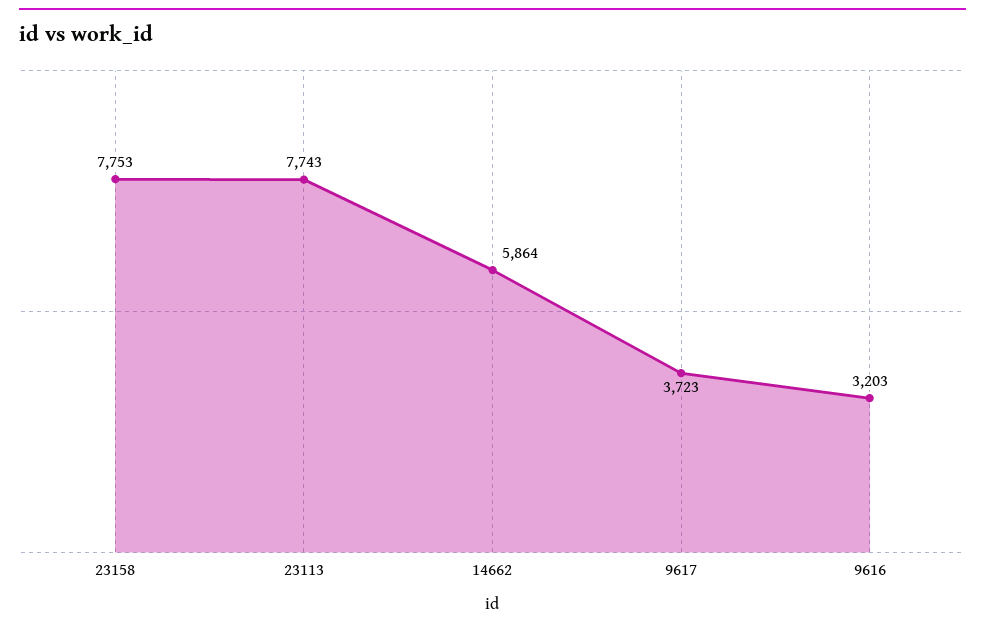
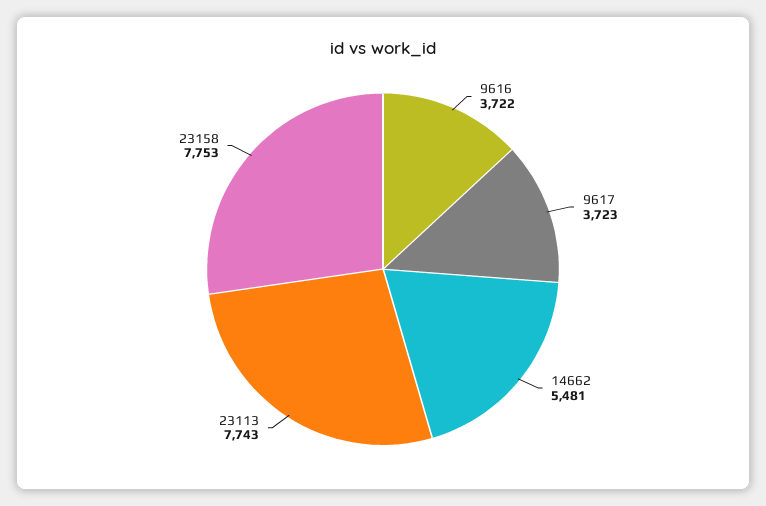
14662: 5864 -> 5481
9616: 3203 -> 3722

